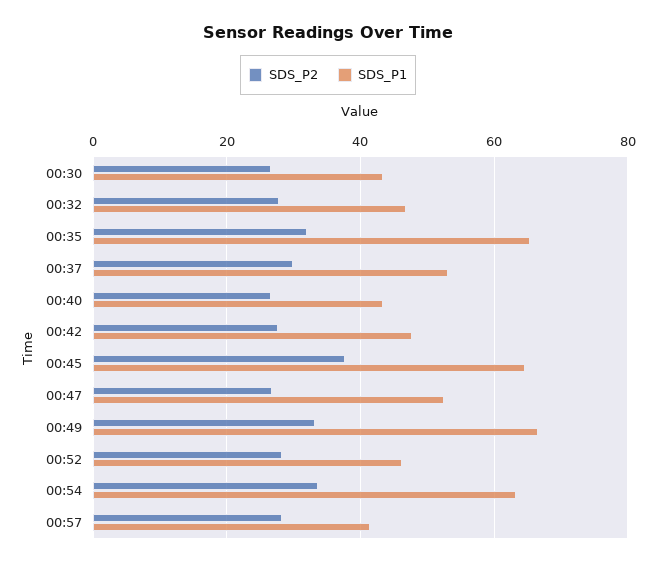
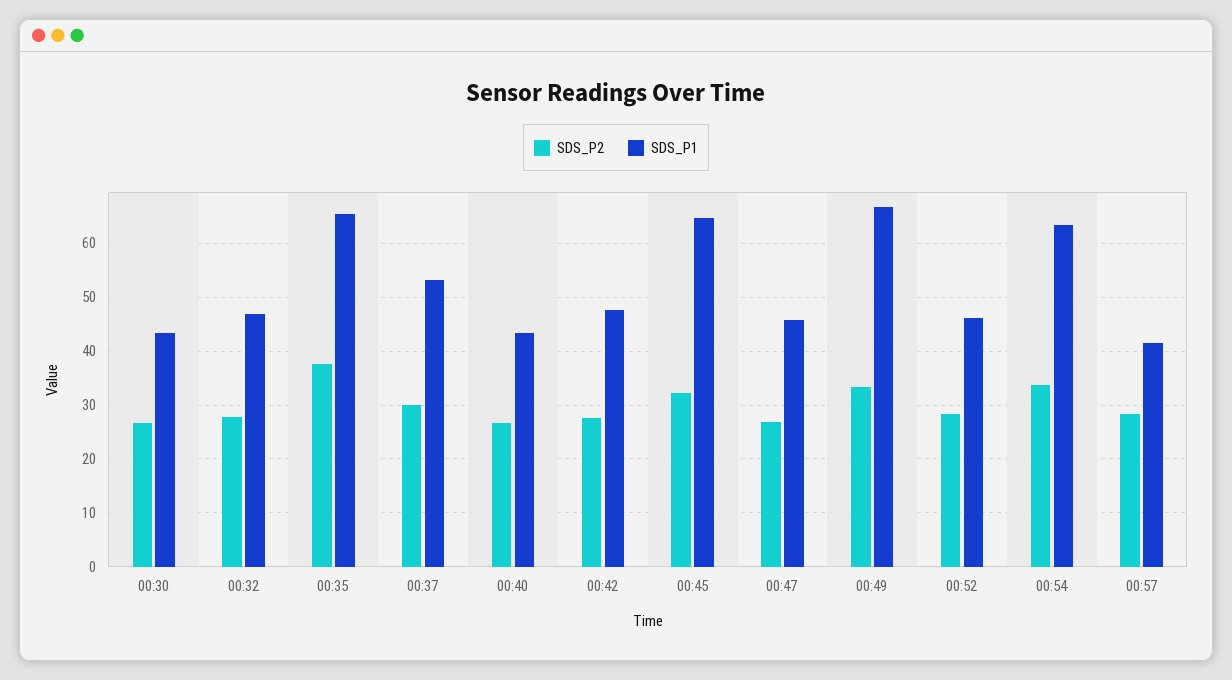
SDS_P2, 00:35: 32 -> 38
SDS_P2, 00:45: 38 -> 32
SDS_P1, 00:47: 52 -> 46

